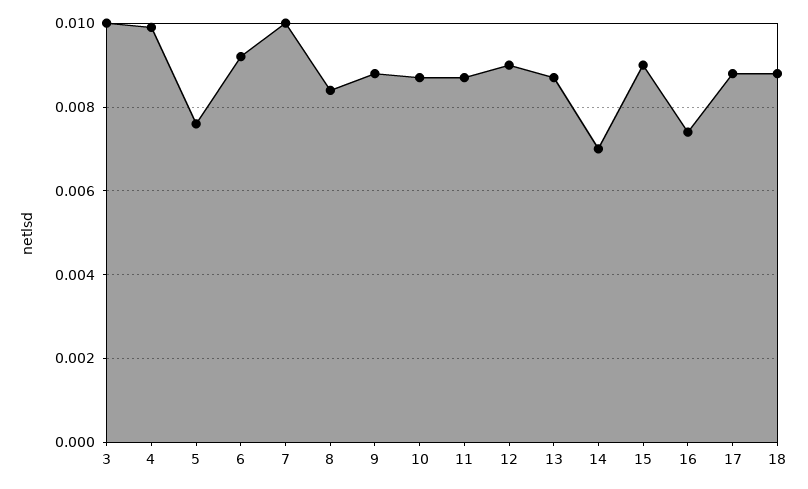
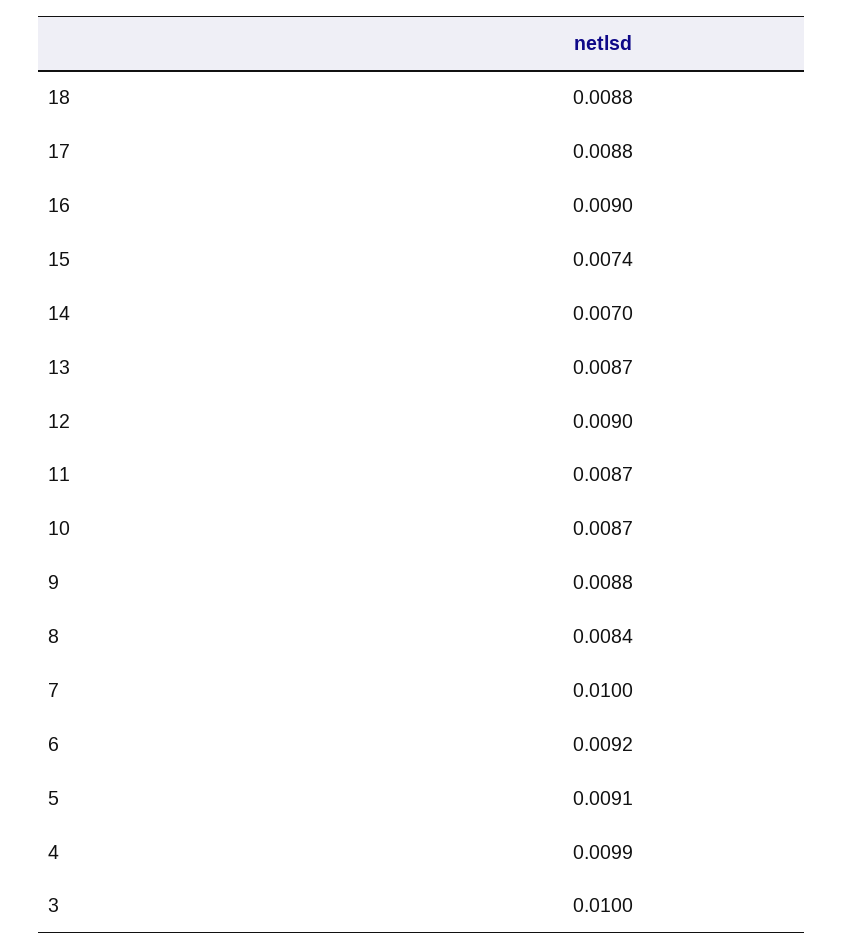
5: 0.0075 -> 0.0091
15: 0.009 -> 0.0074
16: 0.0075 -> 0.009

